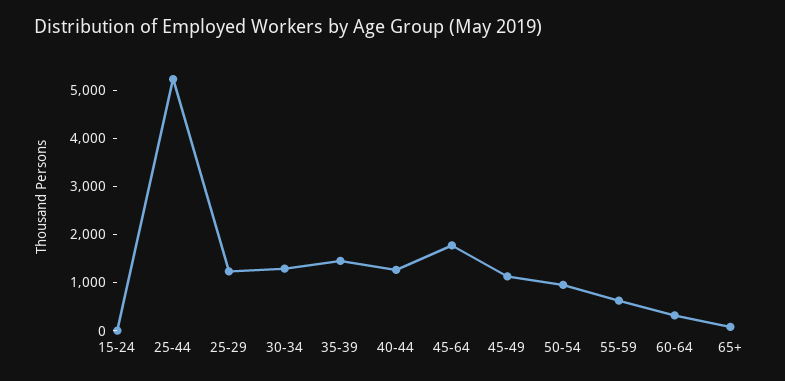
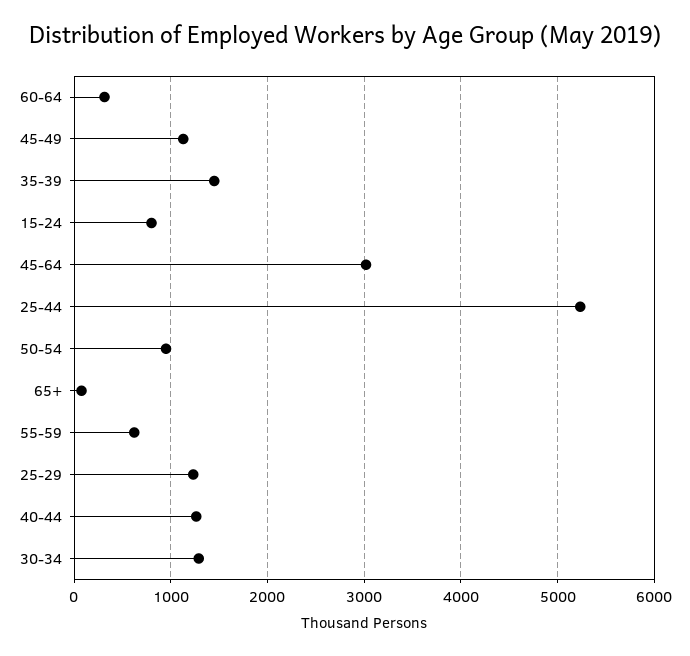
15-24: 0 -> 800
45-64: 1800 -> 3000

